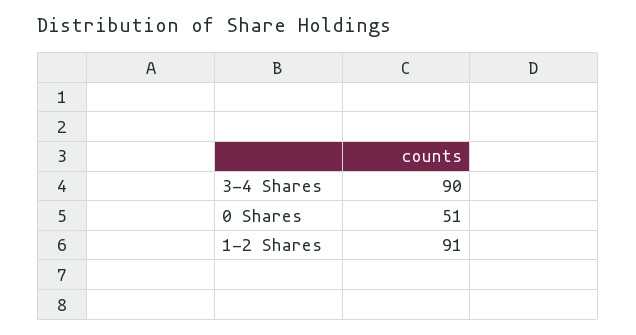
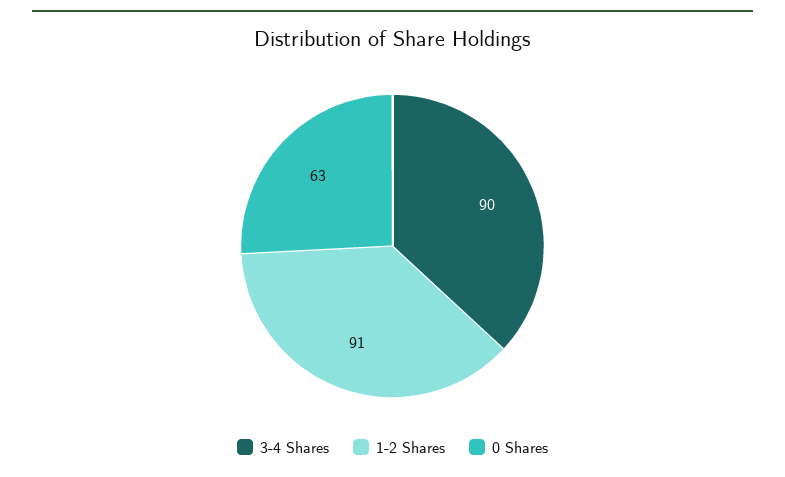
0 Shares: 51 -> 63

